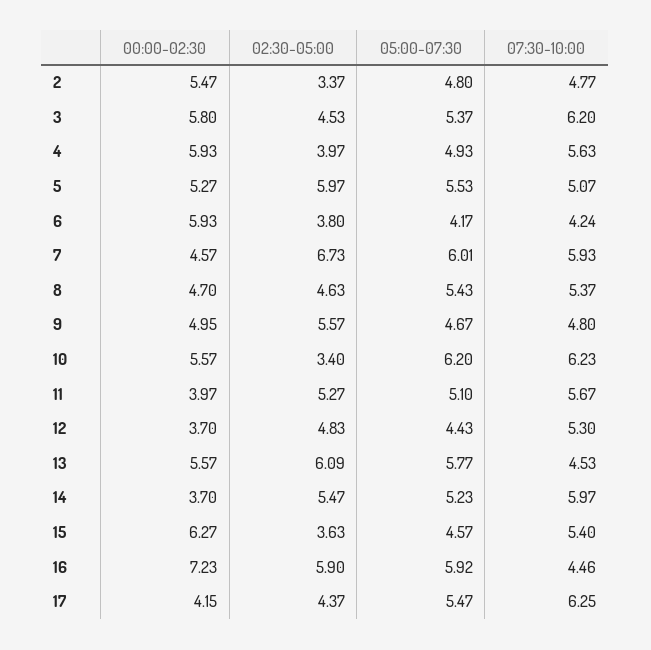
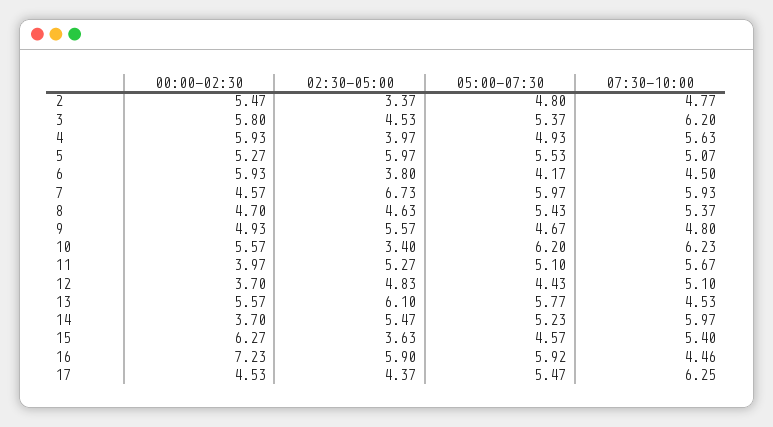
07:30-10:00, 6: 4.24 -> 4.5
05:00-07:30, 7: 6.01 -> 5.97
00:00-02:30, 9: 4.95 -> 4.93
07:30-10:00, 12: 5.3 -> 5.1
02:30-05:00, 13: 6.09 -> 6.1
00:00-02:30, 17: 4.15 -> 4.53

